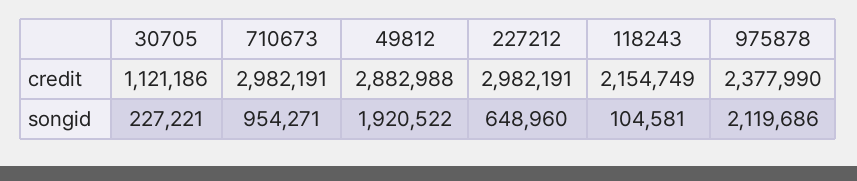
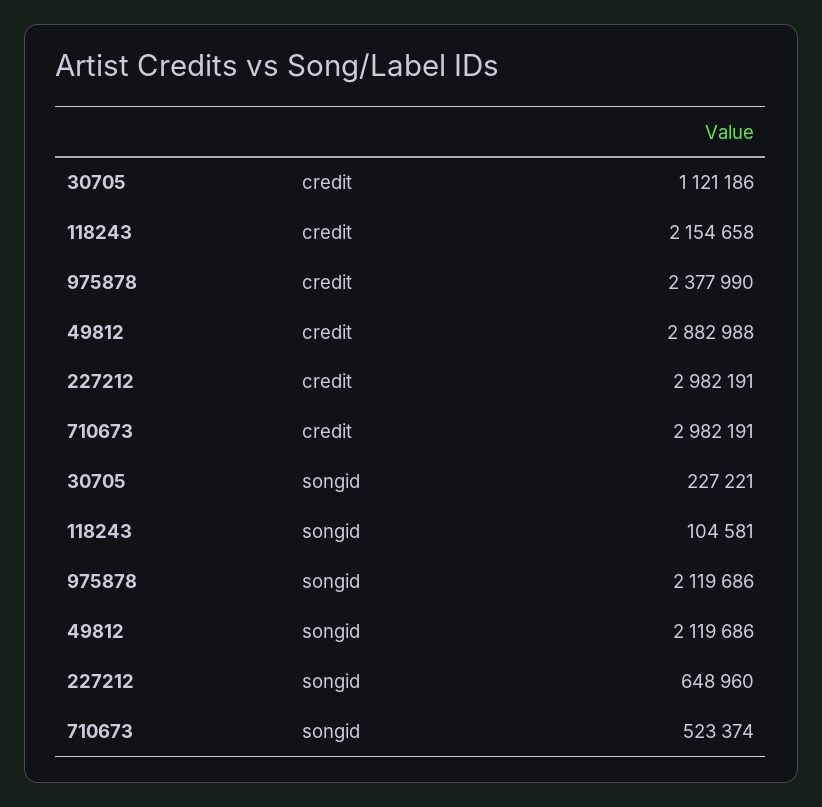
118243, credit: 2154749 -> 2154658
710673, songid: 954271 -> 523374
49812, songid: 1920522 -> 2119686

